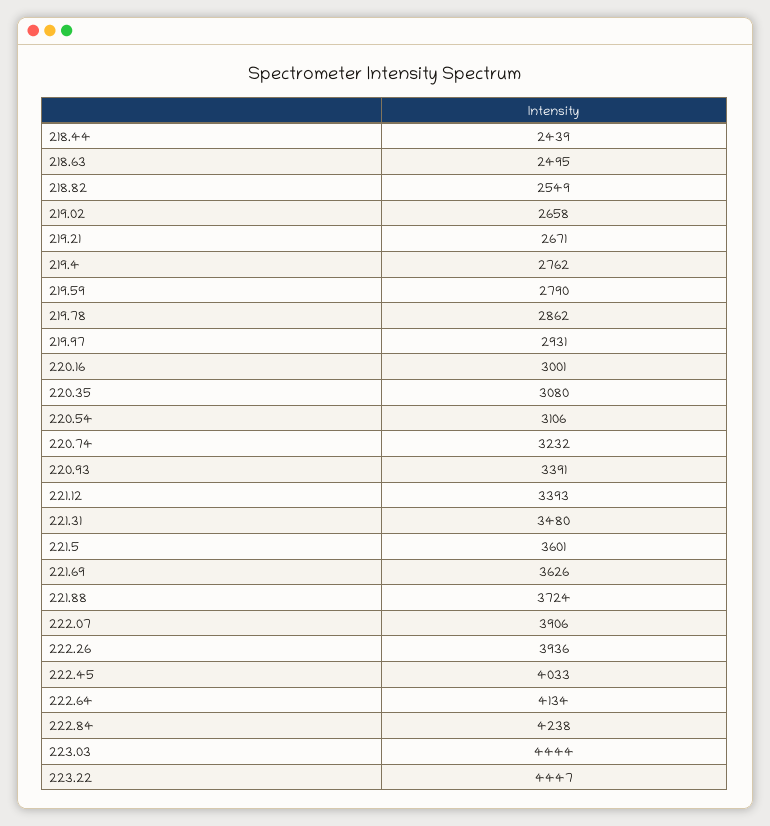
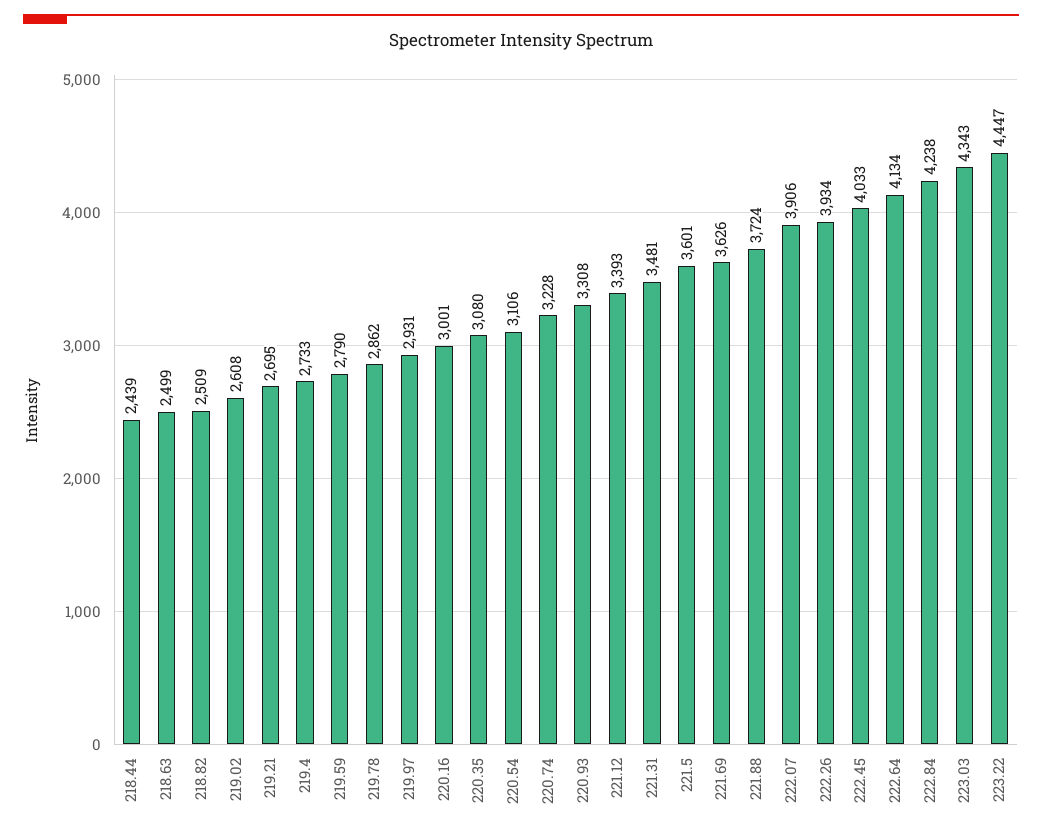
218.63: 2495 -> 2499
218.82: 2549 -> 2509
219.02: 2658 -> 2608
219.21: 2671 -> 2695
219.4: 2762 -> 2733
220.74: 3232 -> 3228
220.93: 3391 -> 3308
221.31: 3480 -> 3481
222.26: 3936 -> 3934
223.03: 4444 -> 4343

